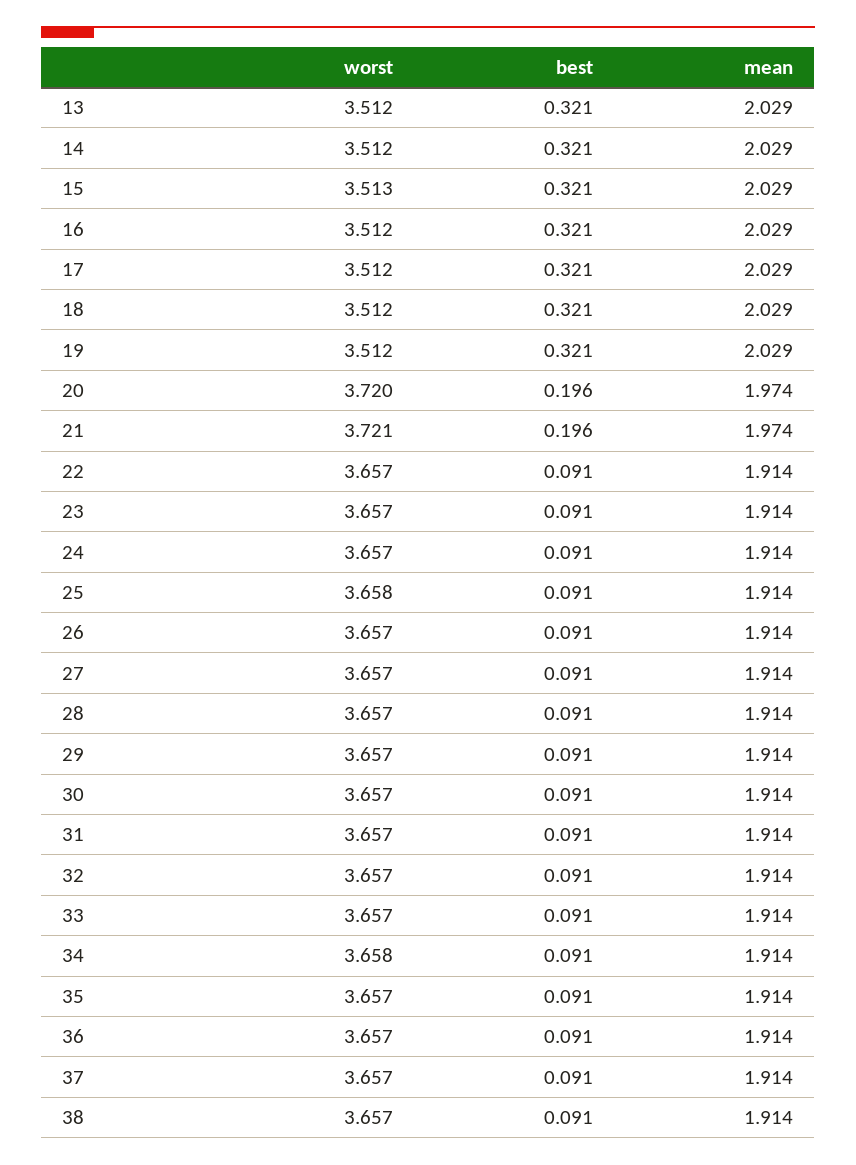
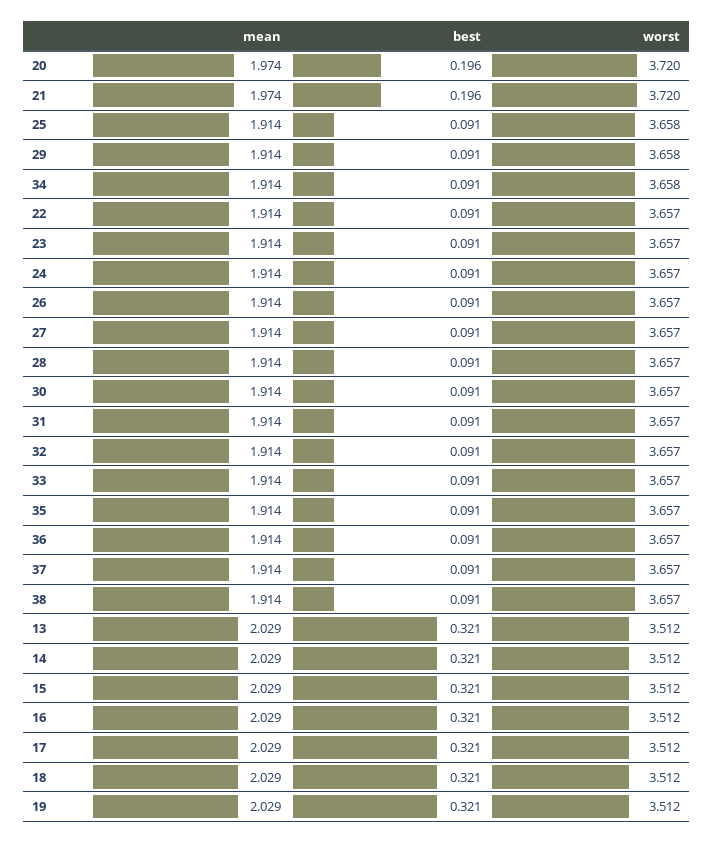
worst, 15: 3.513 -> 3.512
worst, 21: 3.721 -> 3.72
worst, 29: 3.657 -> 3.658

